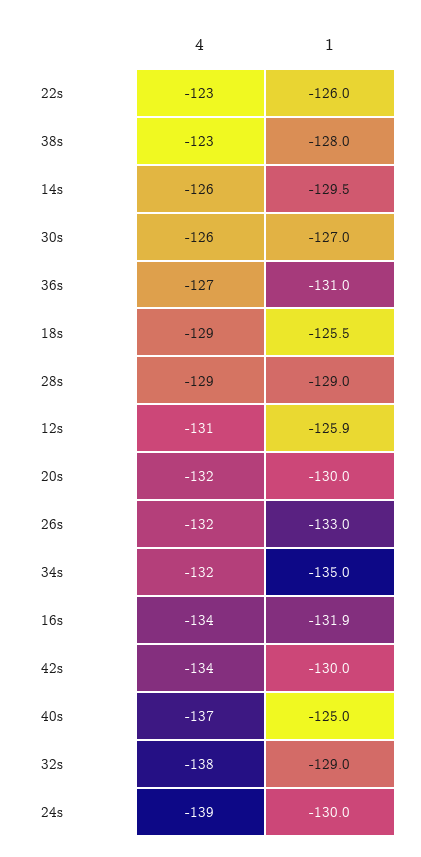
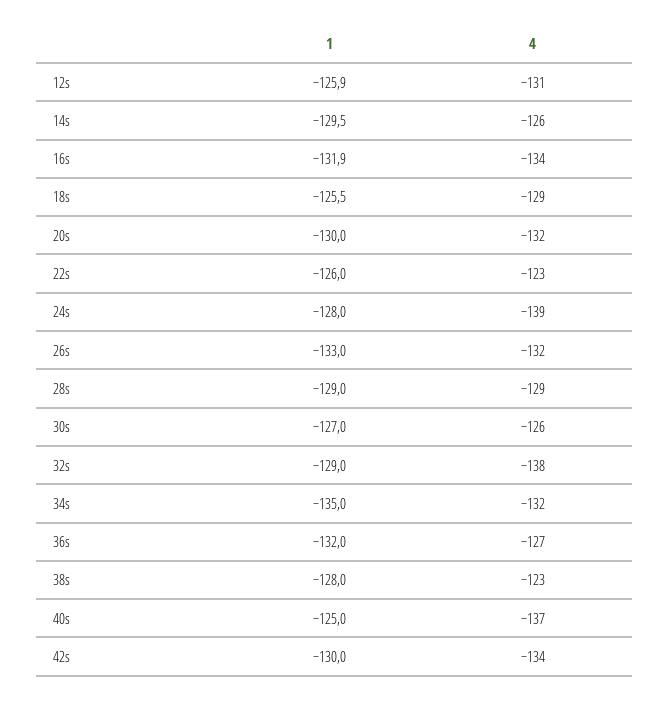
1, 36s: -131 -> -132
1, 24s: -130 -> -128

